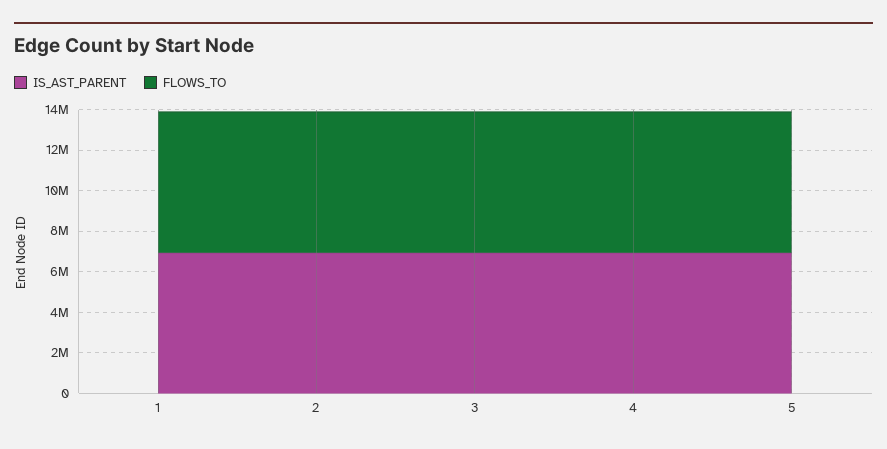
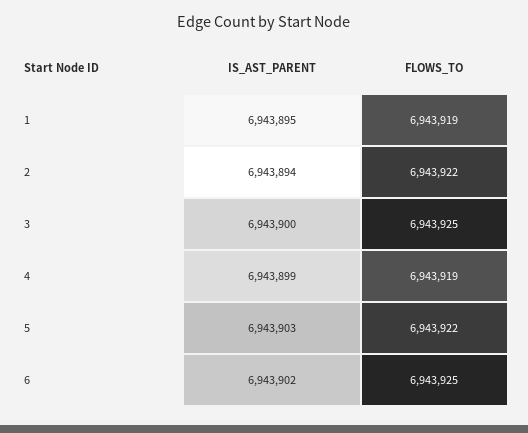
IS_AST_PARENT, 6: none -> 6943902
FLOWS_TO, 6: none -> 6943925

